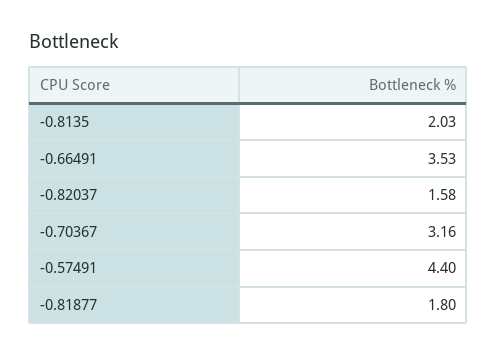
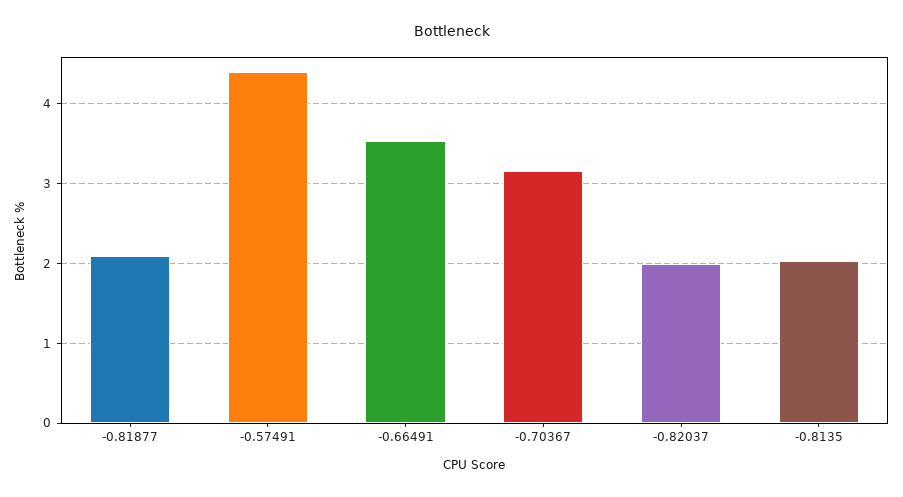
-0.82037: 1.58 -> 2
-0.81877: 1.8 -> 2.1

